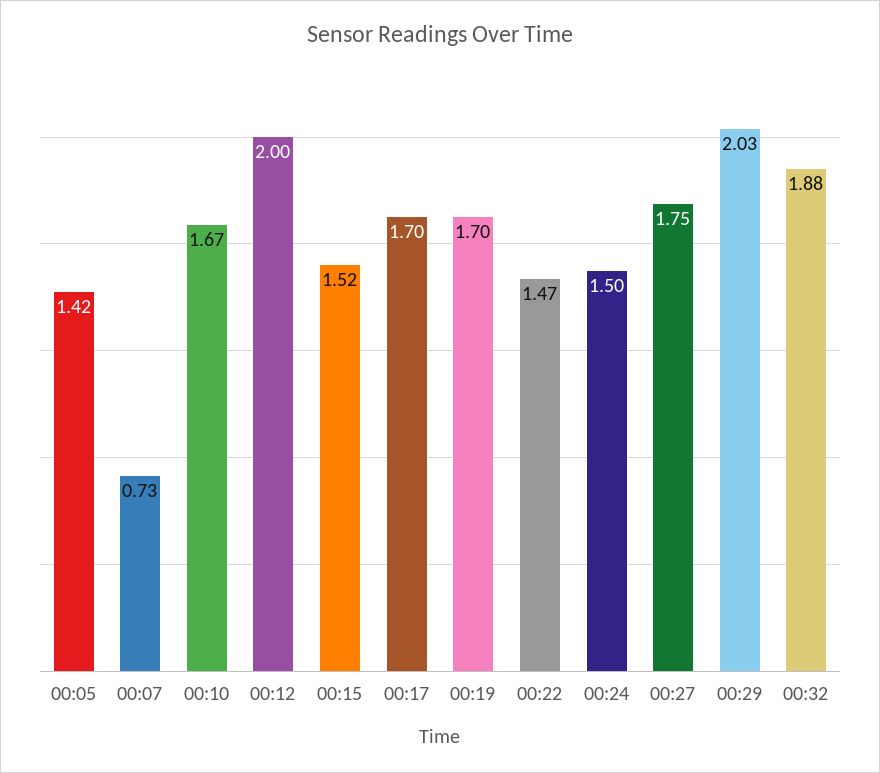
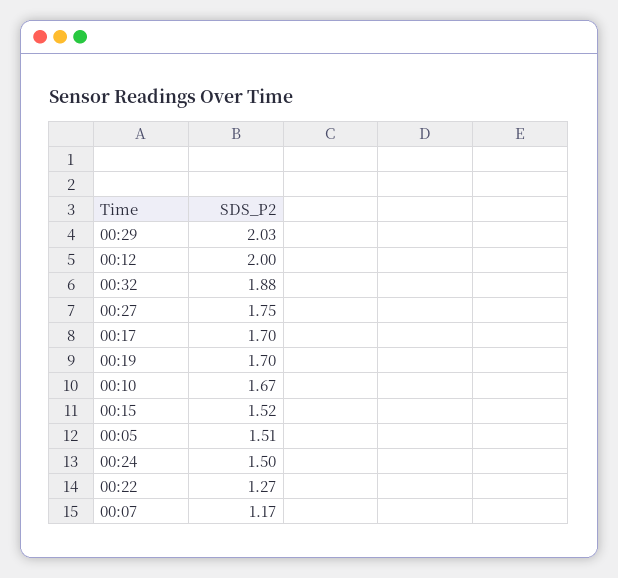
00:05: 1.42 -> 1.51
00:07: 0.73 -> 1.17
00:22: 1.47 -> 1.27

